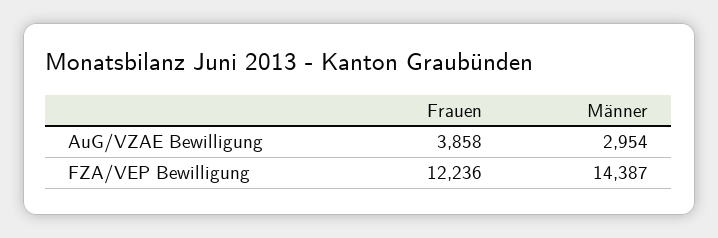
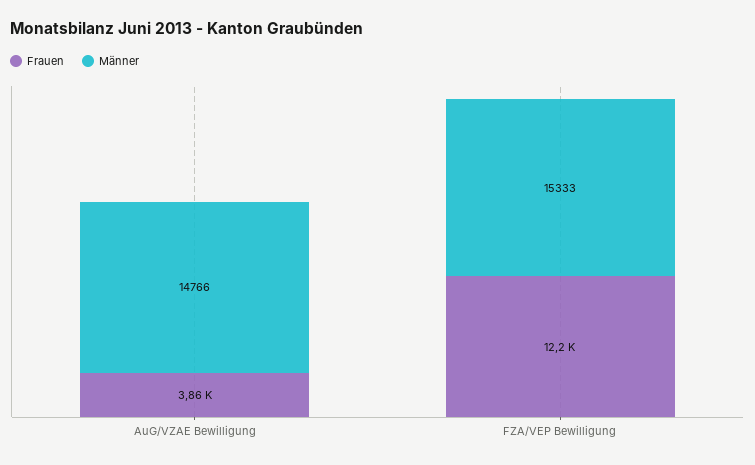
Männer, AuG/VZAE Bewilligung: 2954 -> 14766
Männer, FZA/VEP Bewilligung: 14387 -> 15333

